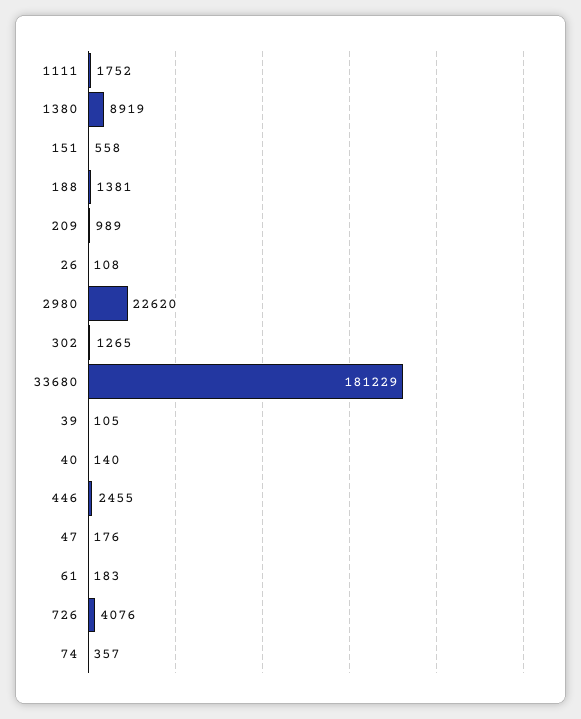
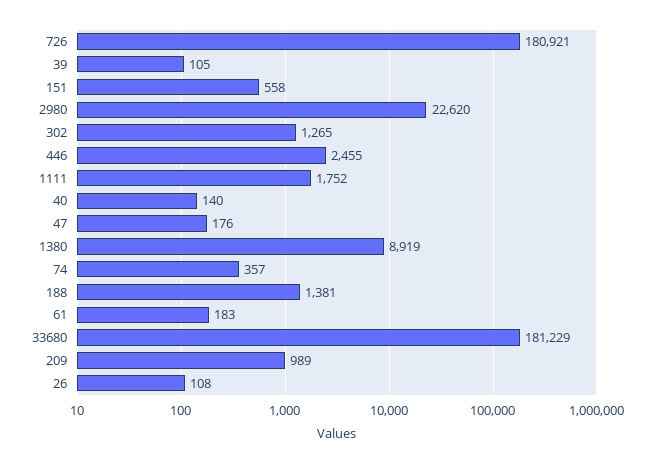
726: 4076 -> 180921

